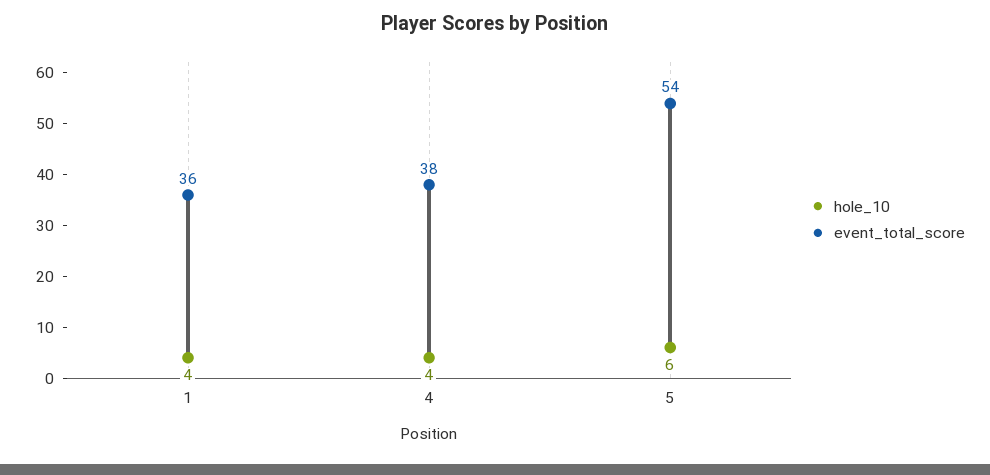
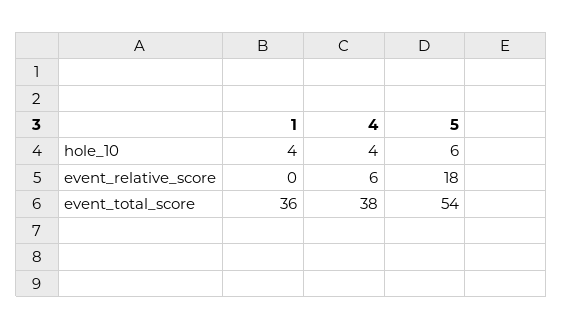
event_relative_score, 1: none -> 0
event_relative_score, 4: none -> 6
event_relative_score, 5: none -> 18

